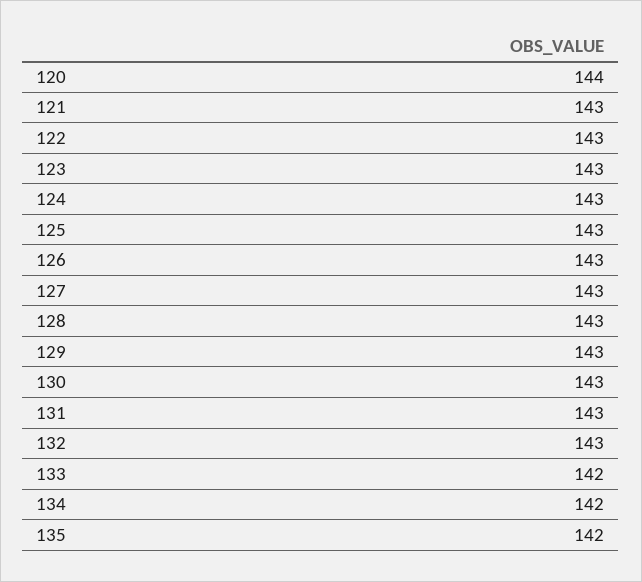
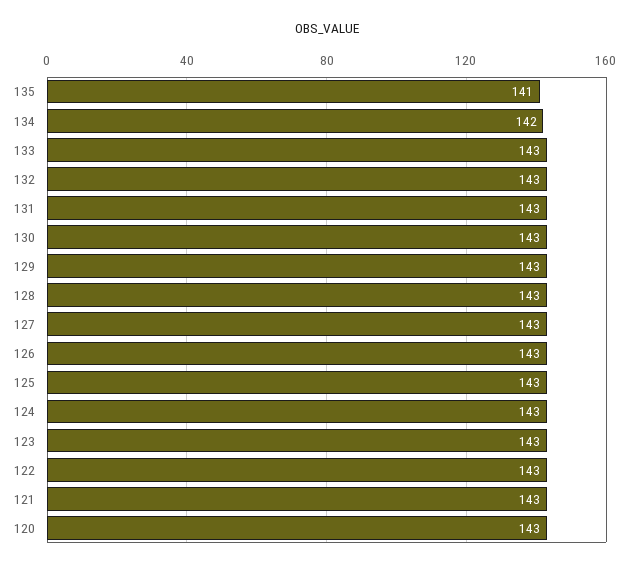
120: 144 -> 143
133: 142 -> 143
135: 142 -> 141

